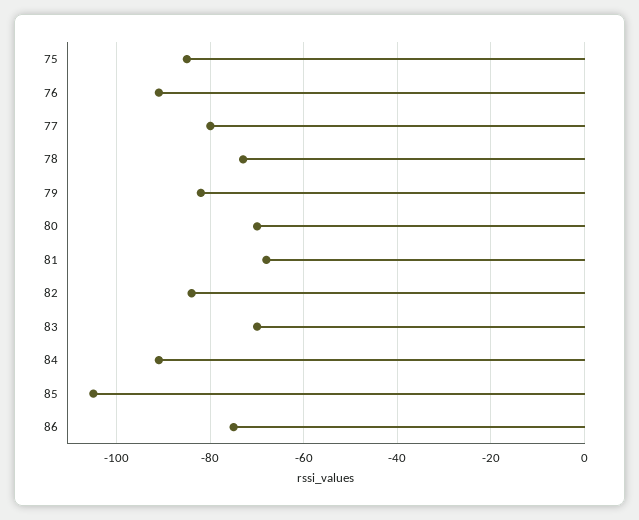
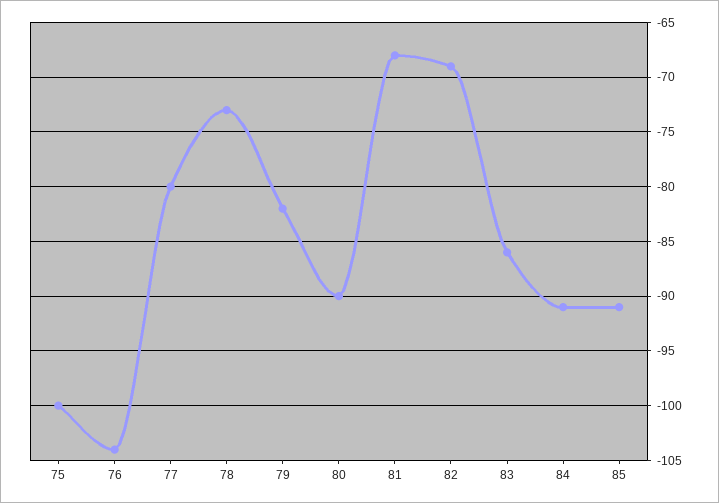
75: -85 -> -100
76: -90 -> -104
80: -70 -> -90
82: -85 -> -69
83: -70 -> -86
85: -105 -> -91
86: -75 -> none

